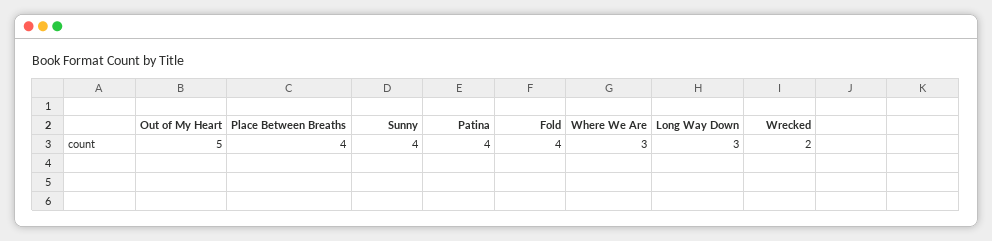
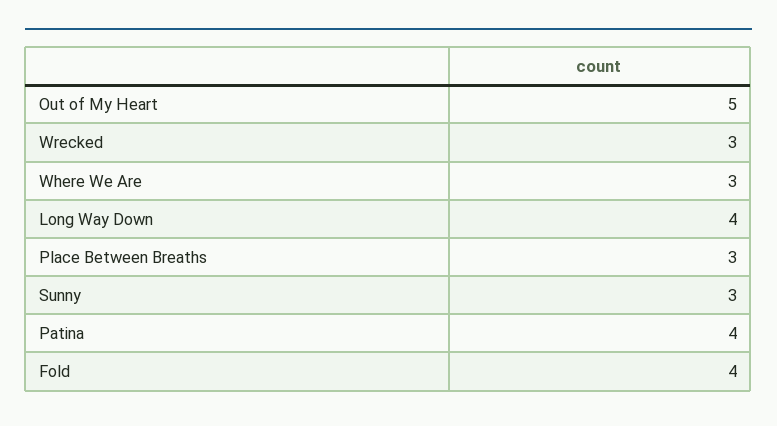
Place Between Breaths: 4 -> 3
Sunny: 4 -> 3
Long Way Down: 3 -> 4
Wrecked: 2 -> 3

